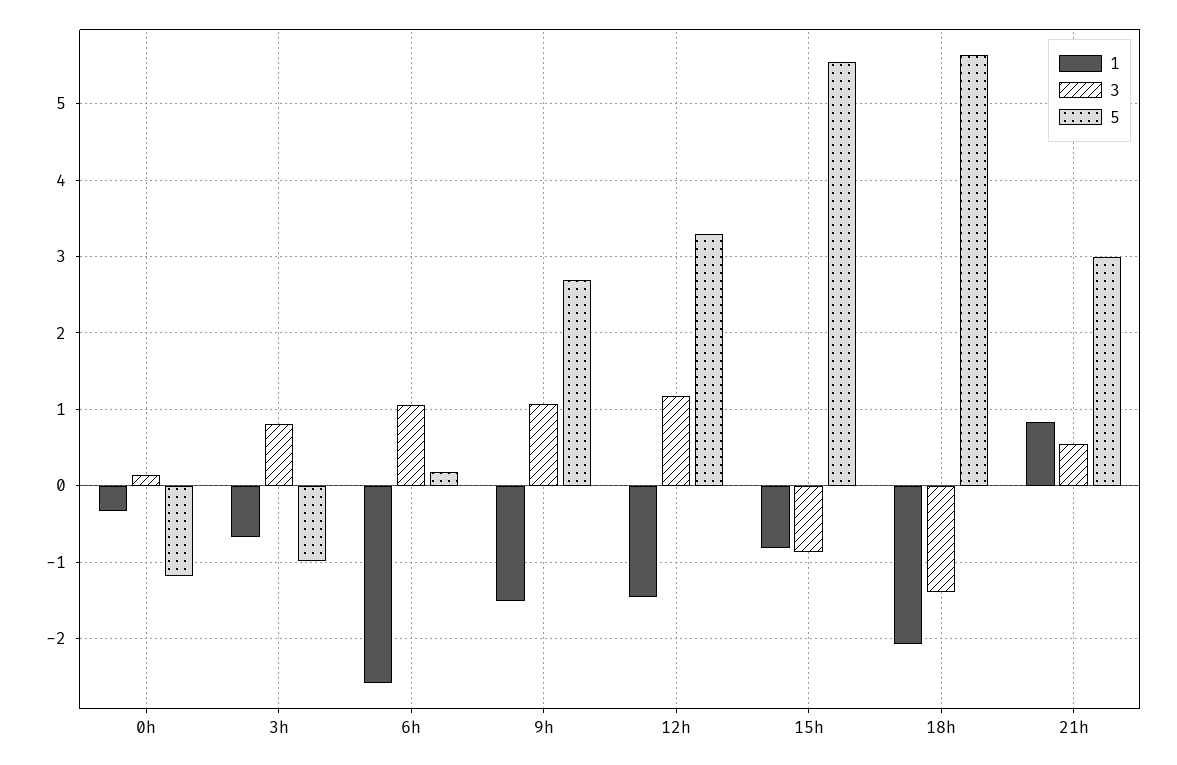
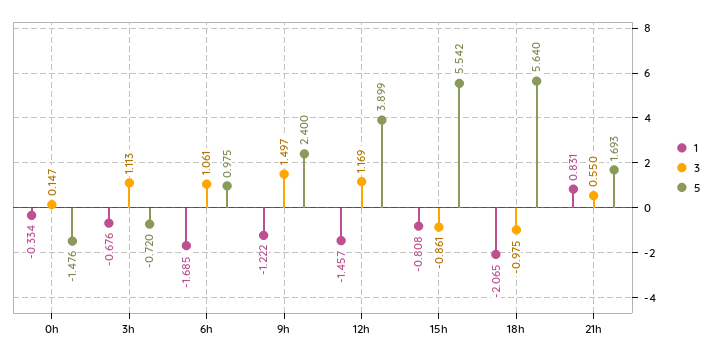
5, 0h: -1.2 -> -1.476
3, 3h: 0.8 -> 1.113
5, 3h: -1 -> -0.72
1, 6h: -2.6 -> -1.685
5, 6h: 0.2 -> 0.975
1, 9h: -1.5 -> -1.222
3, 9h: 1.1 -> 1.497
5, 9h: 2.7 -> 2.4
5, 12h: 3.3 -> 3.899
3, 18h: -1.4 -> -0.975
5, 21h: 3 -> 1.693

